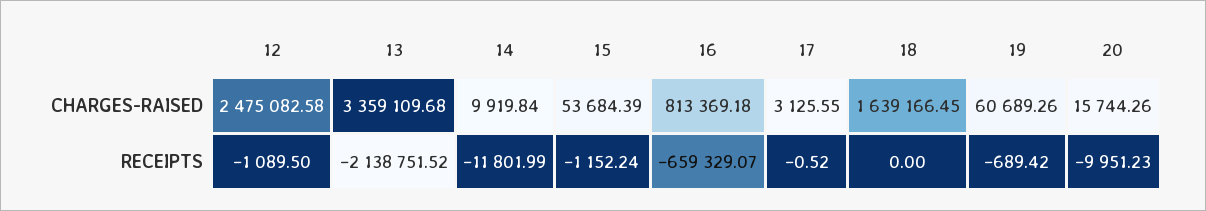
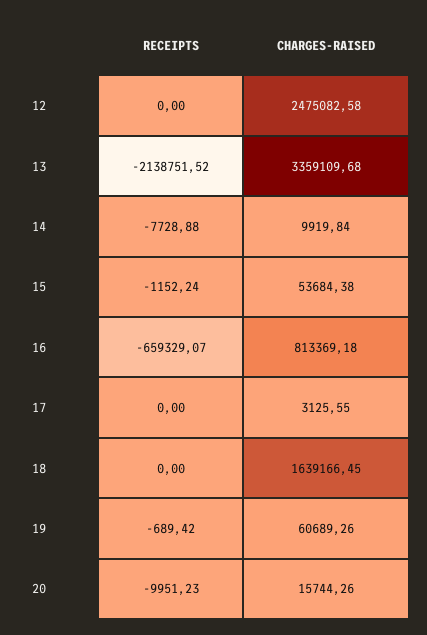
15, CHARGES-RAISED: 53684.39 -> 53684.38
12, RECEIPTS: -1089.5 -> 0
14, RECEIPTS: -11801.99 -> -7728.88
17, RECEIPTS: -0.52 -> 0

